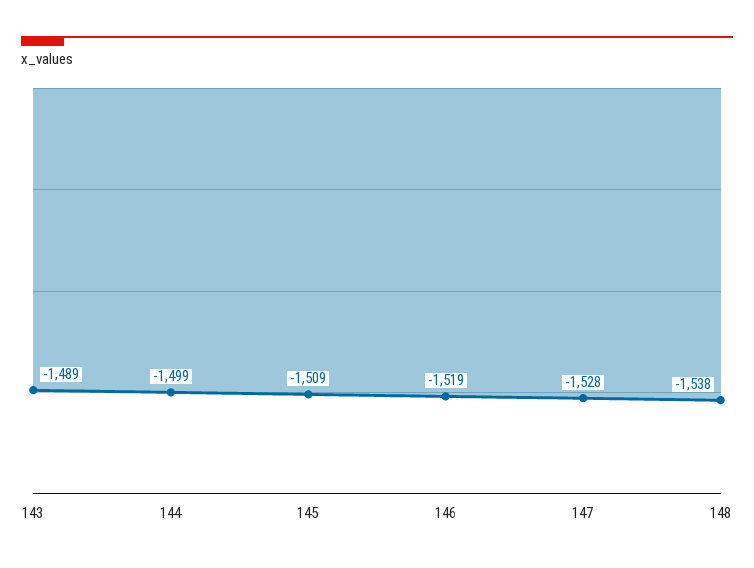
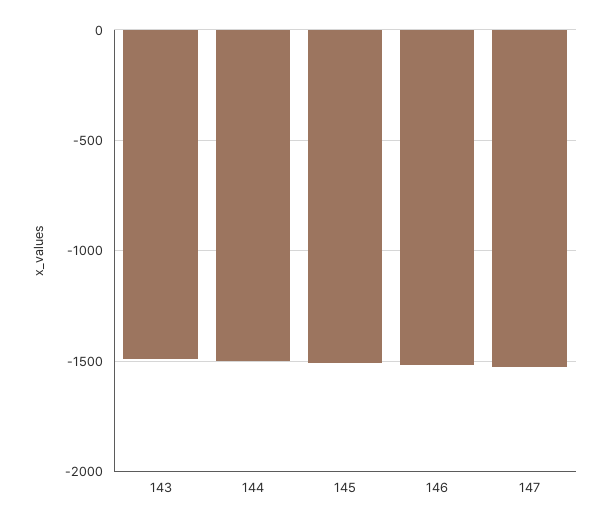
148: -1538 -> none

